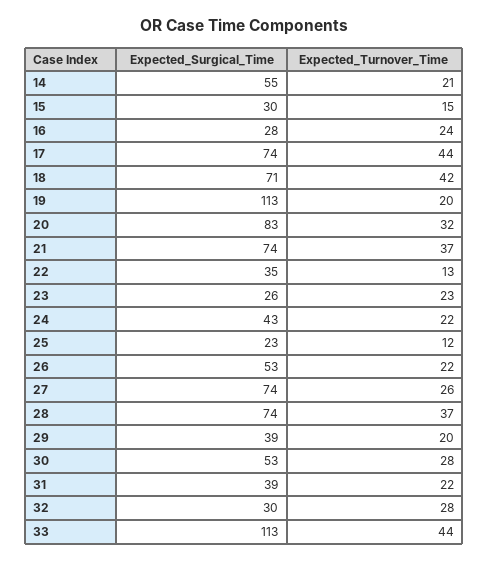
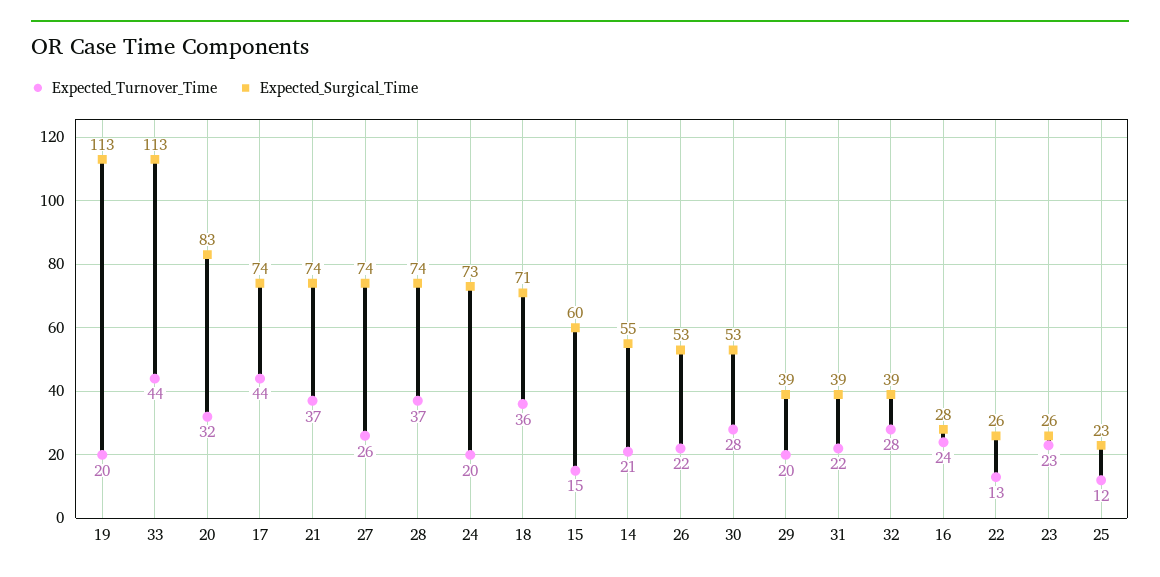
Expected_Surgical_Time, 15: 30 -> 60
Expected_Turnover_Time, 18: 42 -> 36
Expected_Surgical_Time, 22: 35 -> 26
Expected_Surgical_Time, 24: 43 -> 73
Expected_Turnover_Time, 24: 22 -> 20
Expected_Surgical_Time, 32: 30 -> 39

